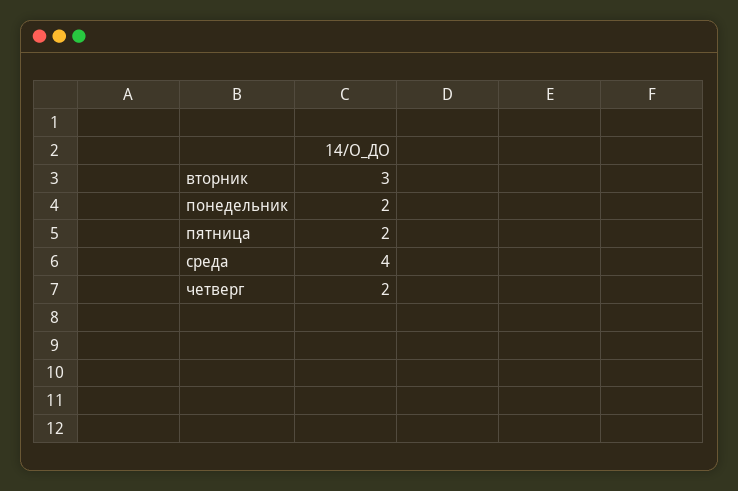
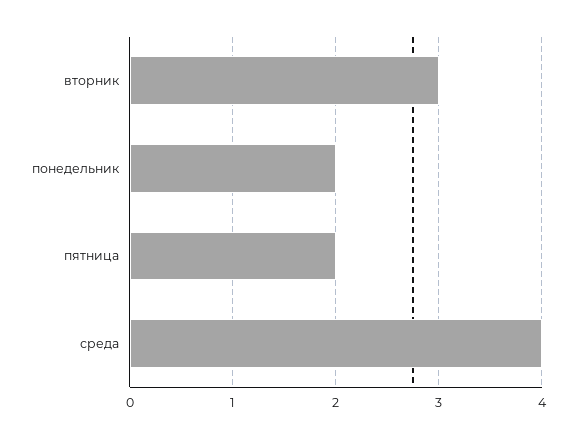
четверг: 2 -> none

